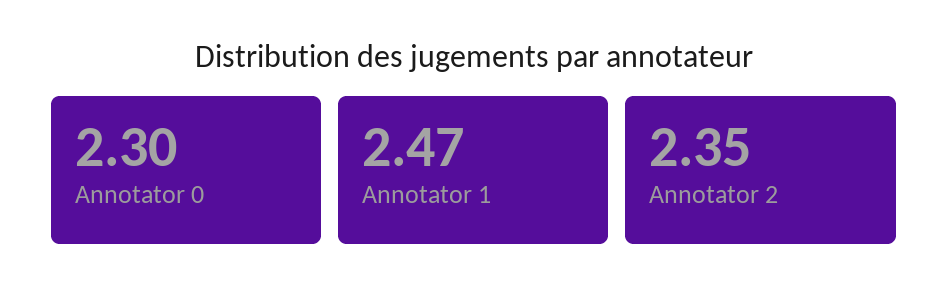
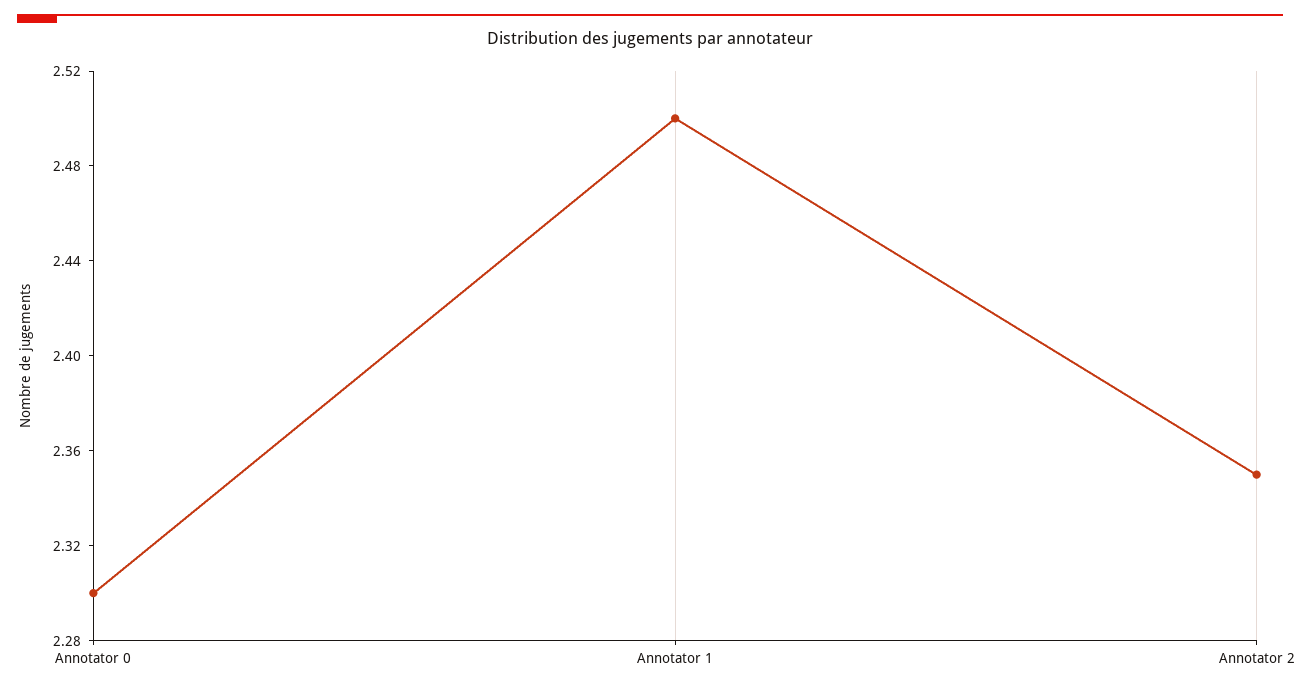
Annotator 1: 2.47 -> 2.5

